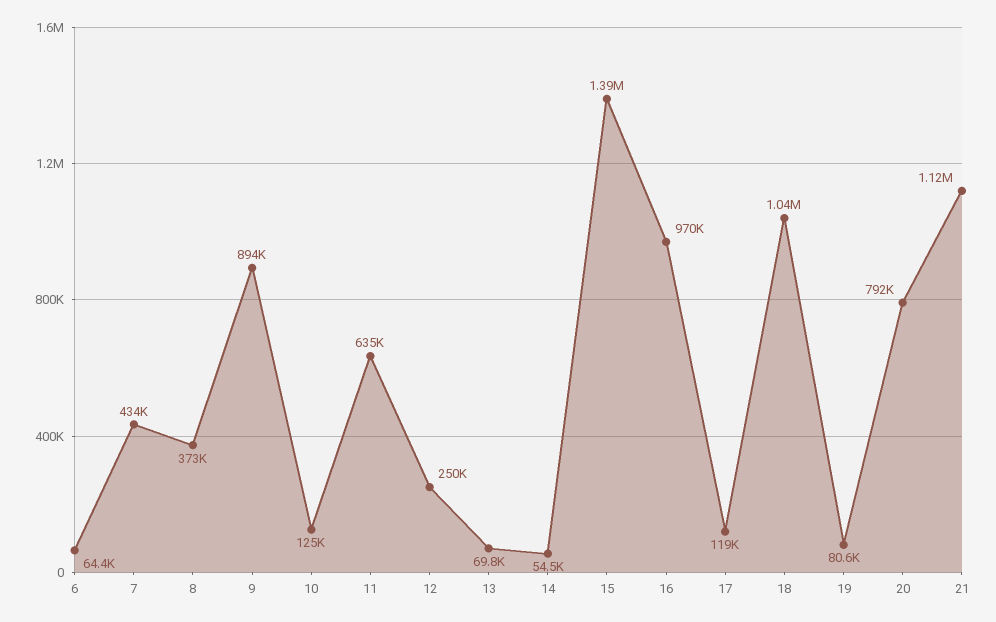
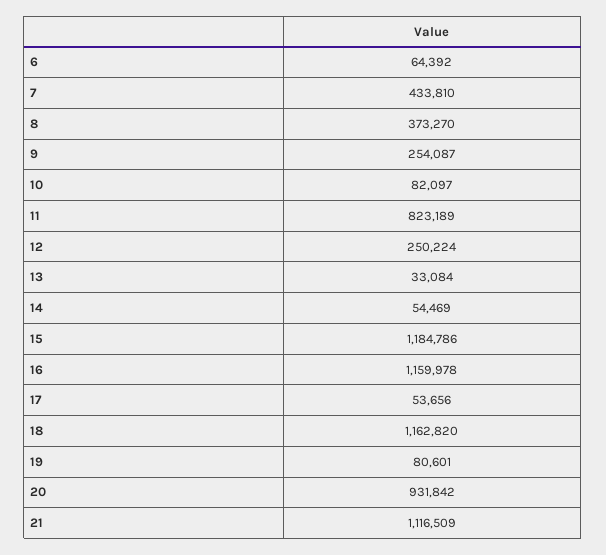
9: 894000 -> 254087
10: 125000 -> 82097
11: 635000 -> 823189
13: 69800 -> 33084
15: 1390000 -> 1184786
16: 970000 -> 1159978
17: 119000 -> 53656
18: 1040000 -> 1162820
20: 792000 -> 931842

